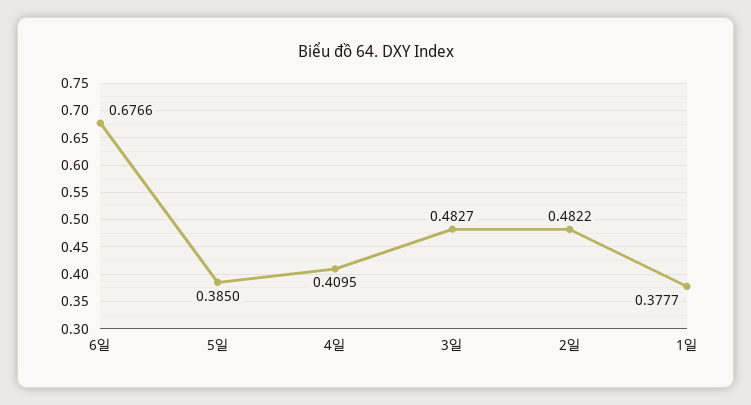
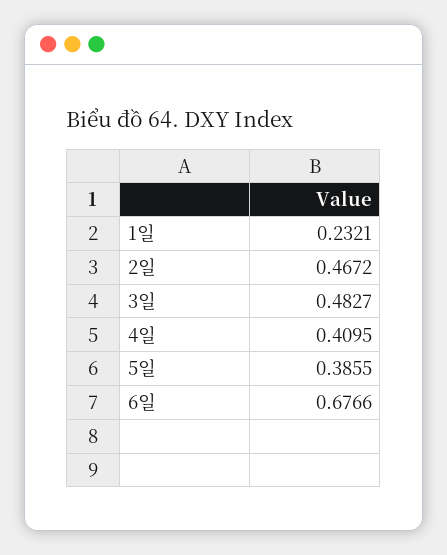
5일: 0.385 -> 0.3855
2일: 0.4822 -> 0.4672
1일: 0.3777 -> 0.2321

